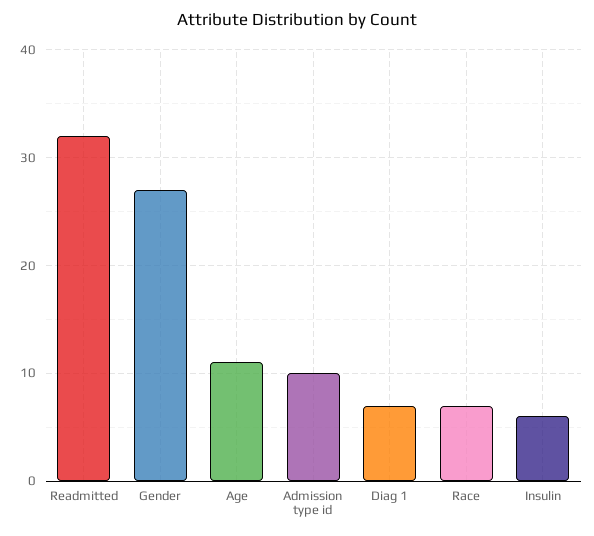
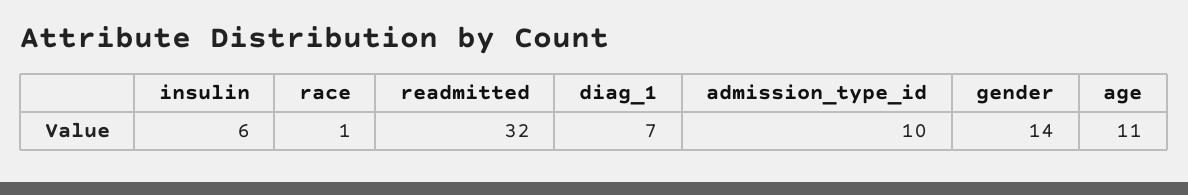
Gender: 27 -> 14
Race: 7 -> 1

